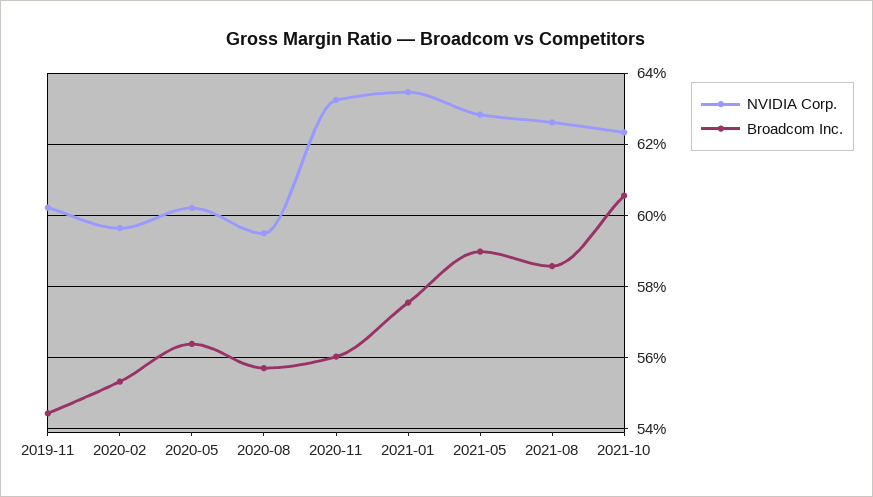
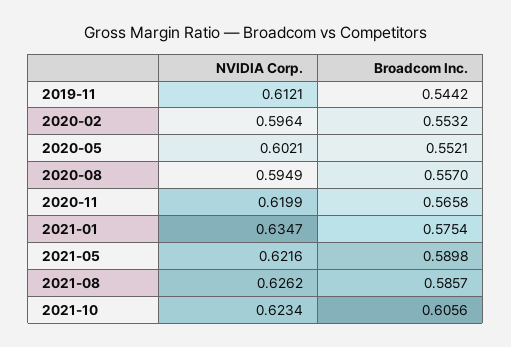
NVIDIA Corp., 2019-11: 0.602 -> 0.6121
Broadcom Inc., 2020-05: 0.564 -> 0.5521
NVIDIA Corp., 2020-11: 0.632 -> 0.6199
Broadcom Inc., 2020-11: 0.56 -> 0.5658
NVIDIA Corp., 2021-05: 0.628 -> 0.6216

